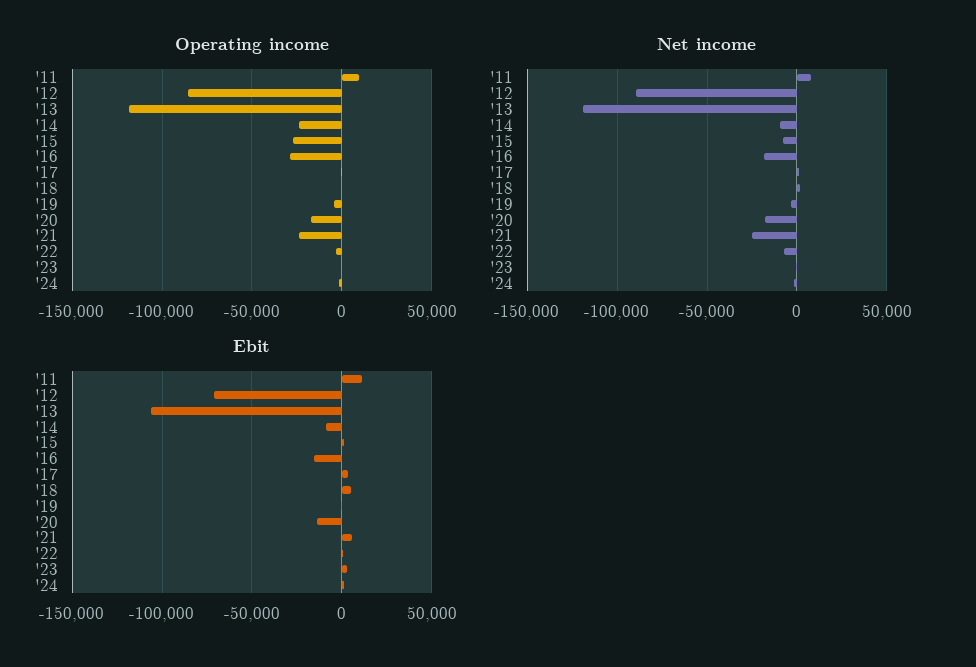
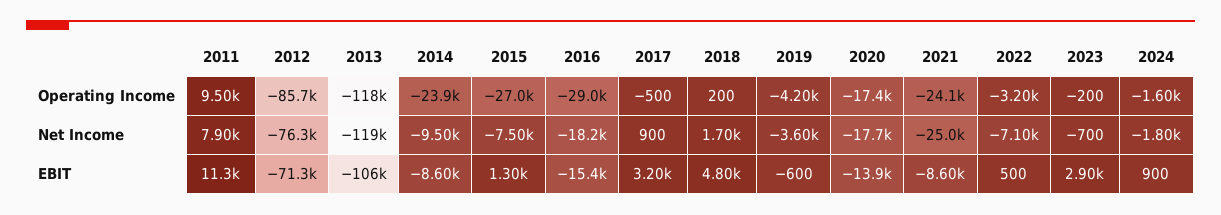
Net income, '12: -90000 -> -76300
Ebit, '21: 5000 -> -8600

